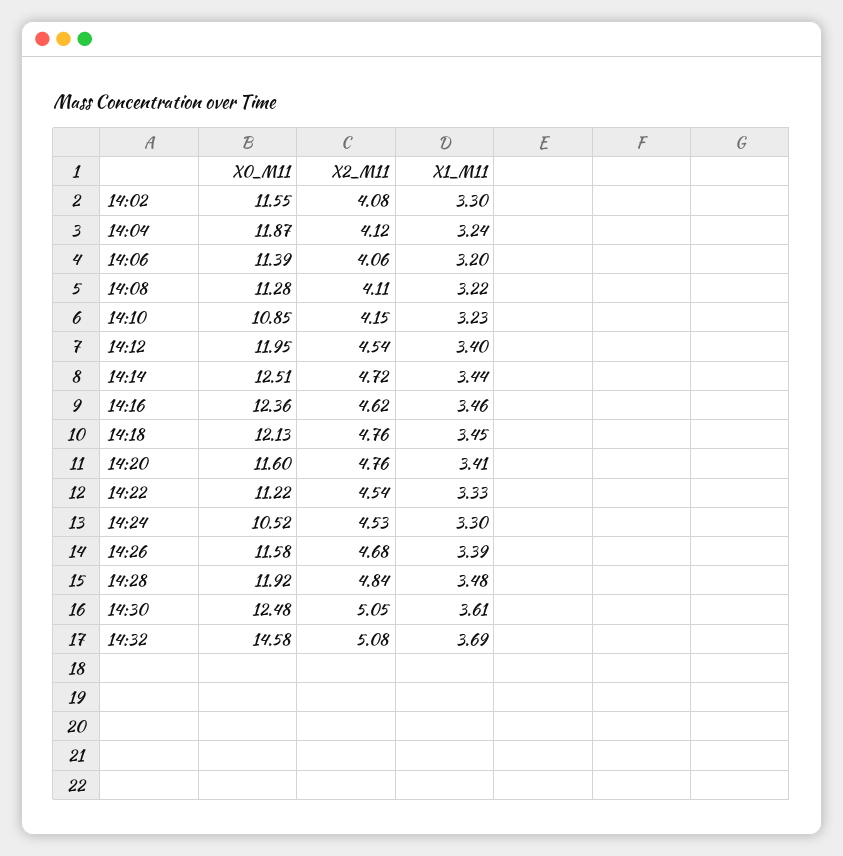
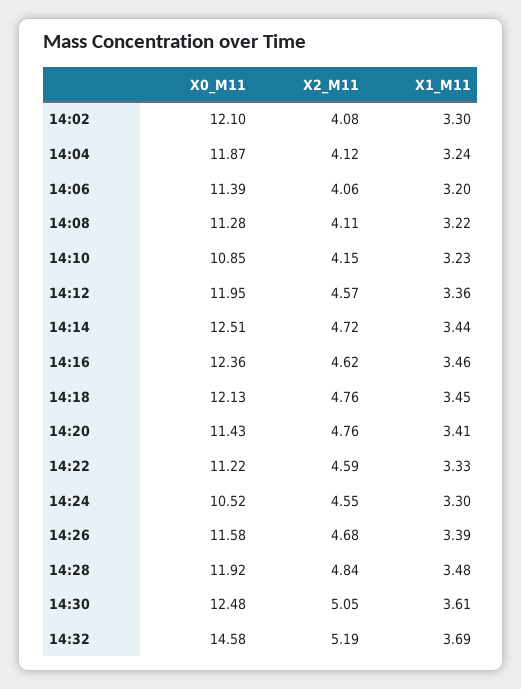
X0_M11, 14:02: 11.55 -> 12.1
X2_M11, 14:12: 4.54 -> 4.57
X1_M11, 14:12: 3.4 -> 3.36
X0_M11, 14:20: 11.6 -> 11.43
X2_M11, 14:22: 4.54 -> 4.59
X2_M11, 14:24: 4.53 -> 4.55
X2_M11, 14:32: 5.08 -> 5.19

